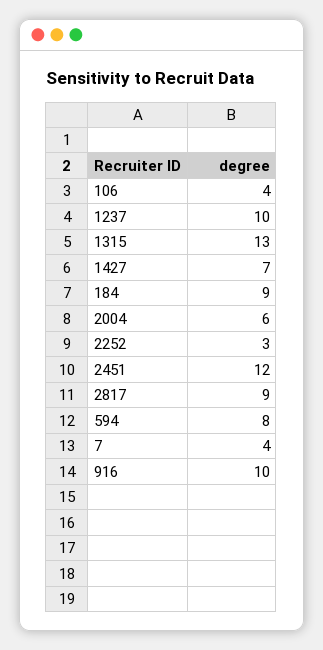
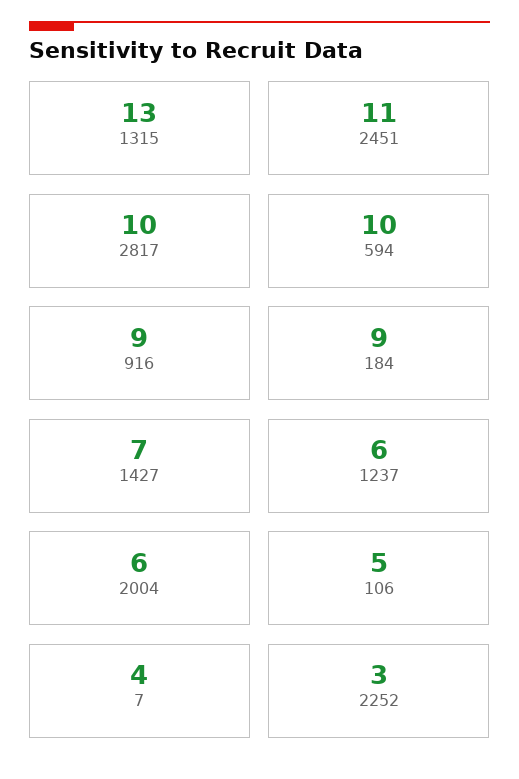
106: 4 -> 5
1237: 10 -> 6
2451: 12 -> 11
2817: 9 -> 10
594: 8 -> 10
916: 10 -> 9

